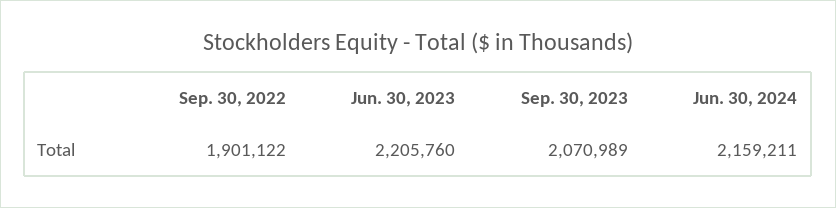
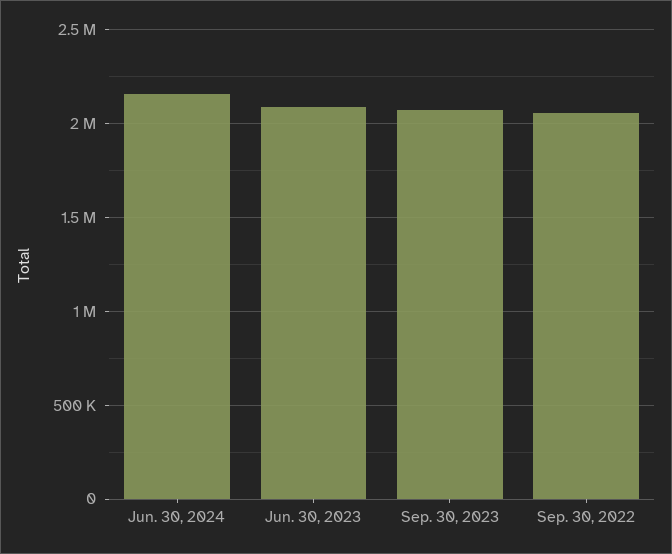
Sep. 30, 2022: 1901122 -> 2050000
Jun. 30, 2023: 2205760 -> 2100000

